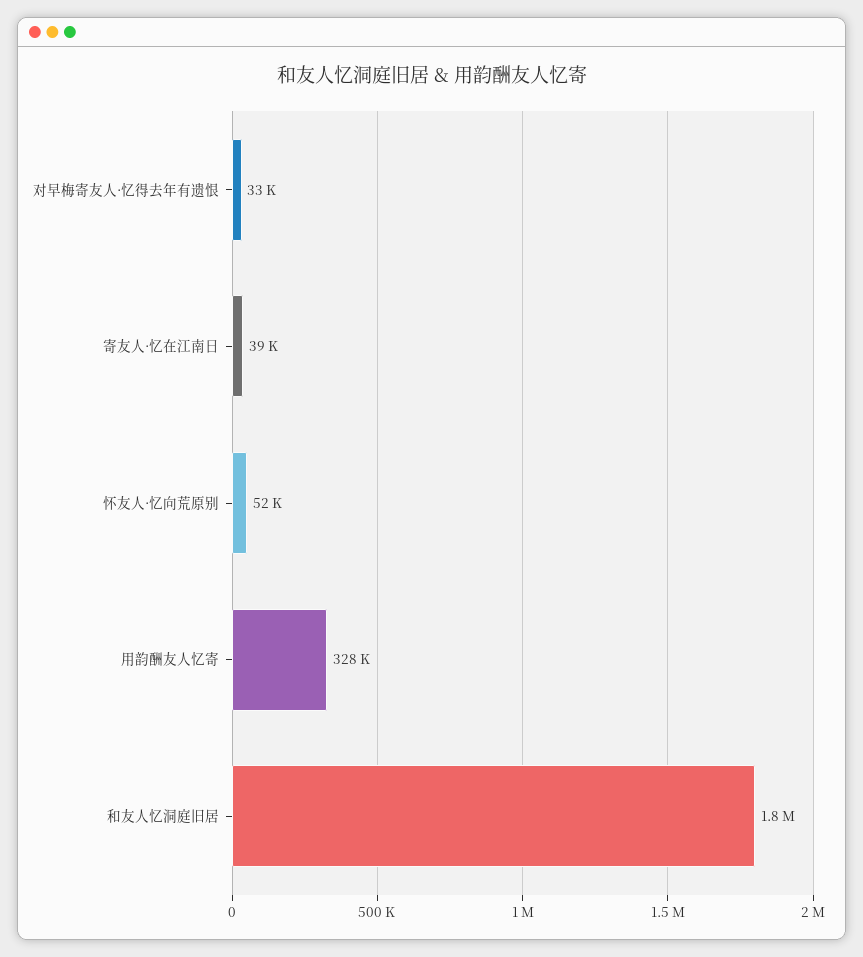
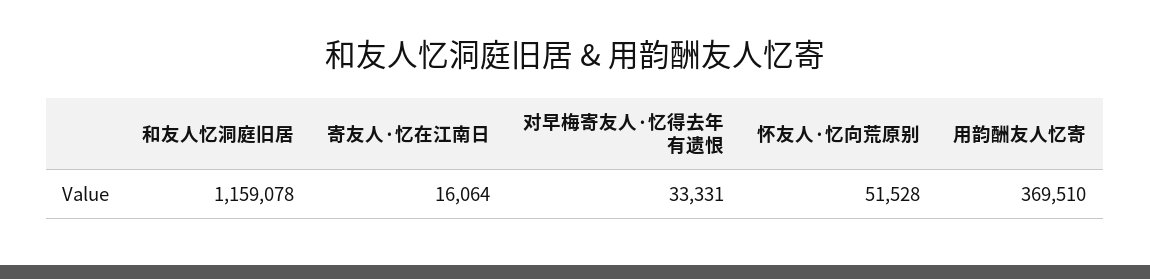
寄友人·忆在江南日: 39000 -> 16064
用韵酬友人忆寄: 328000 -> 369510
和友人忆洞庭旧居: 1800000 -> 1159078

